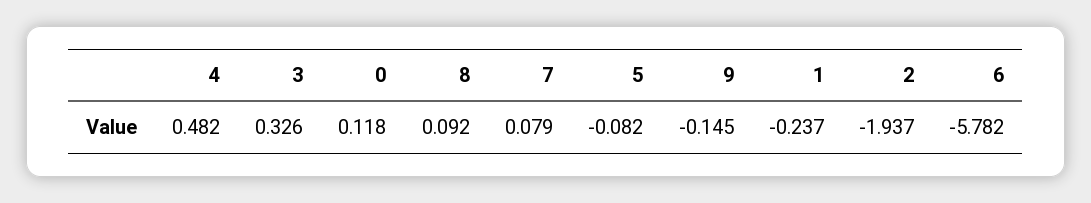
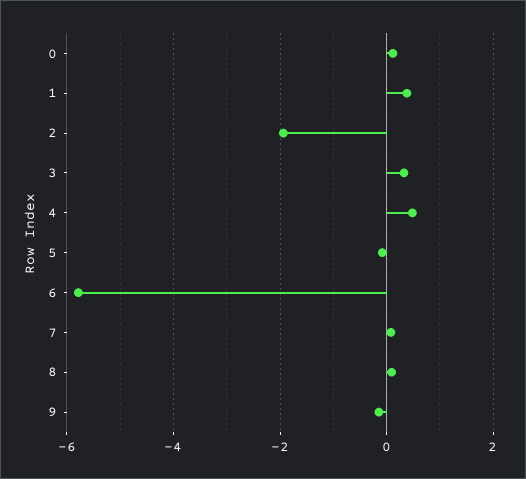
1: -0.237 -> 0.4

